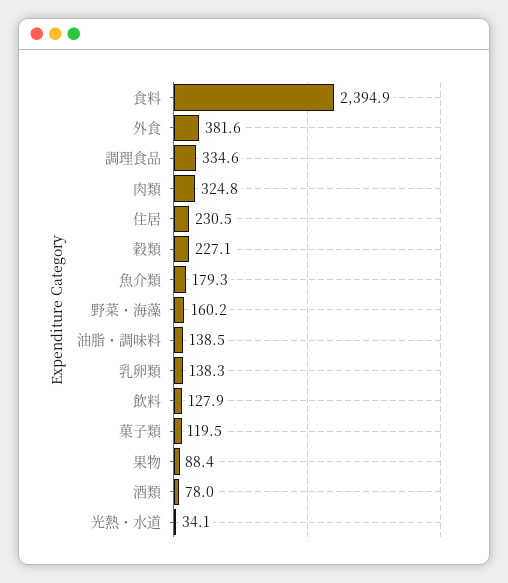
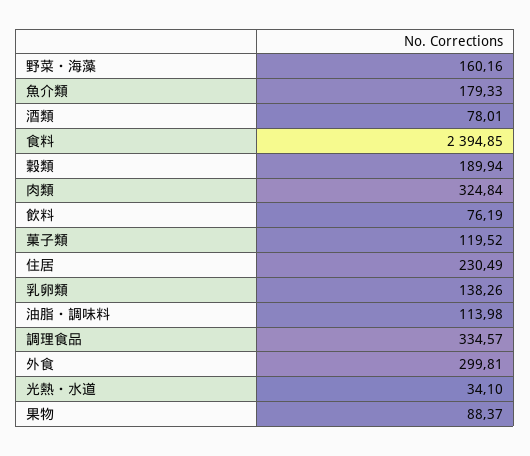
外食: 381.6 -> 299.81
穀類: 227.1 -> 189.94
油脂・調味料: 138.5 -> 113.98
飲料: 127.9 -> 76.19

